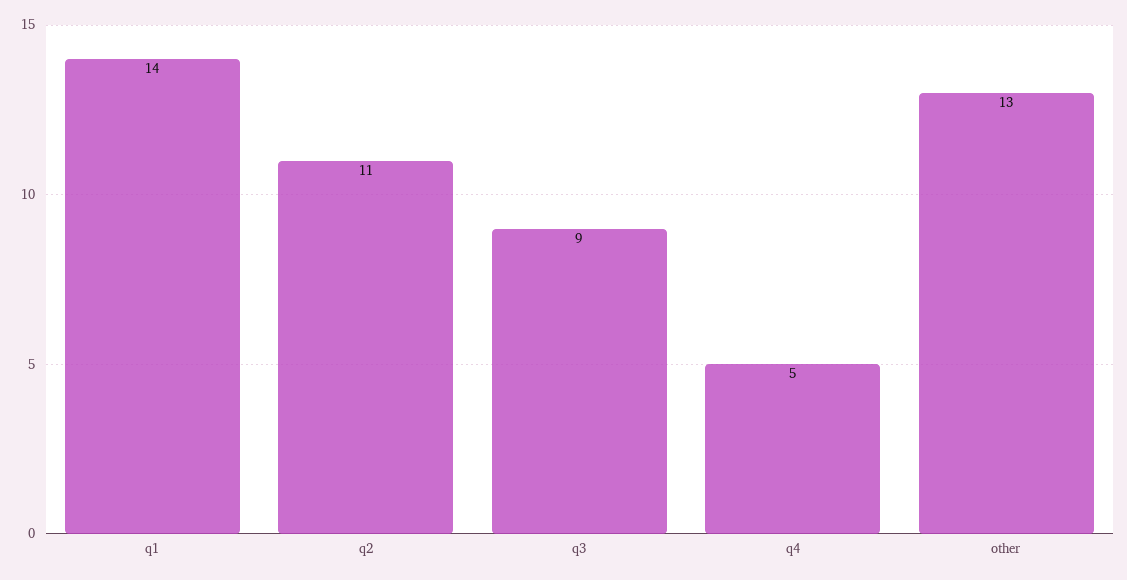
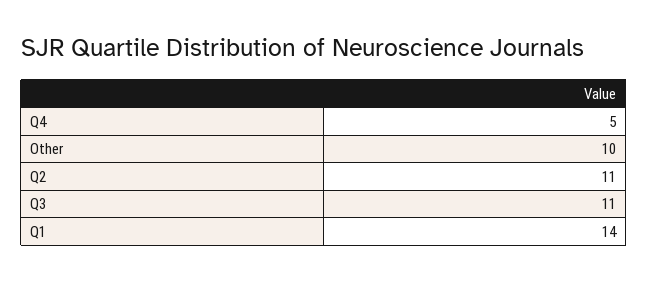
q3: 9 -> 11
other: 13 -> 10

